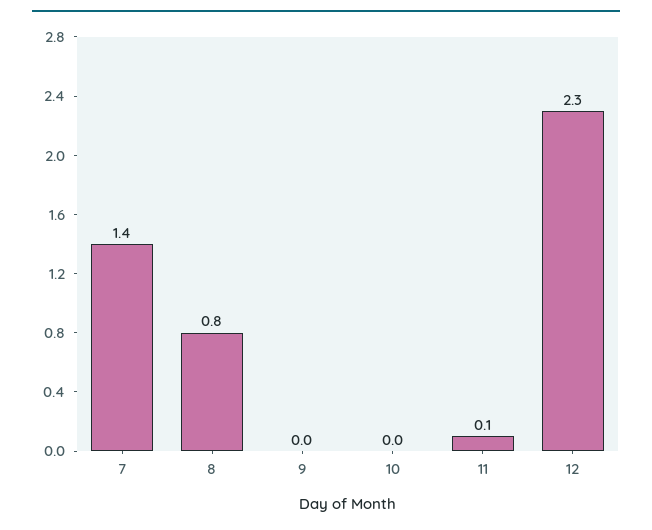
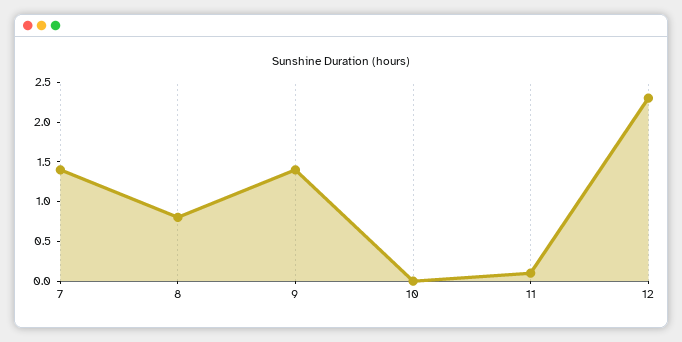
9: 0 -> 1.5

